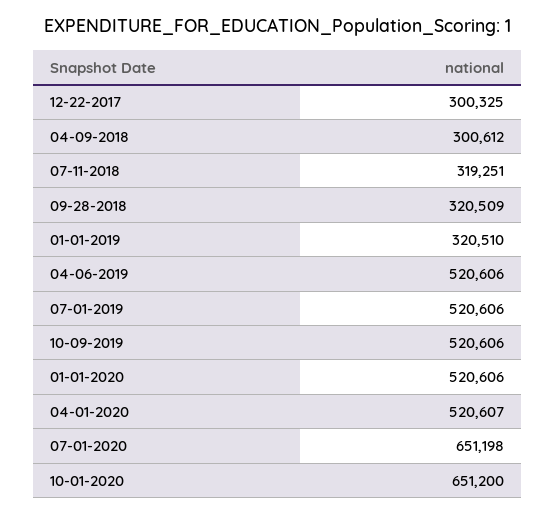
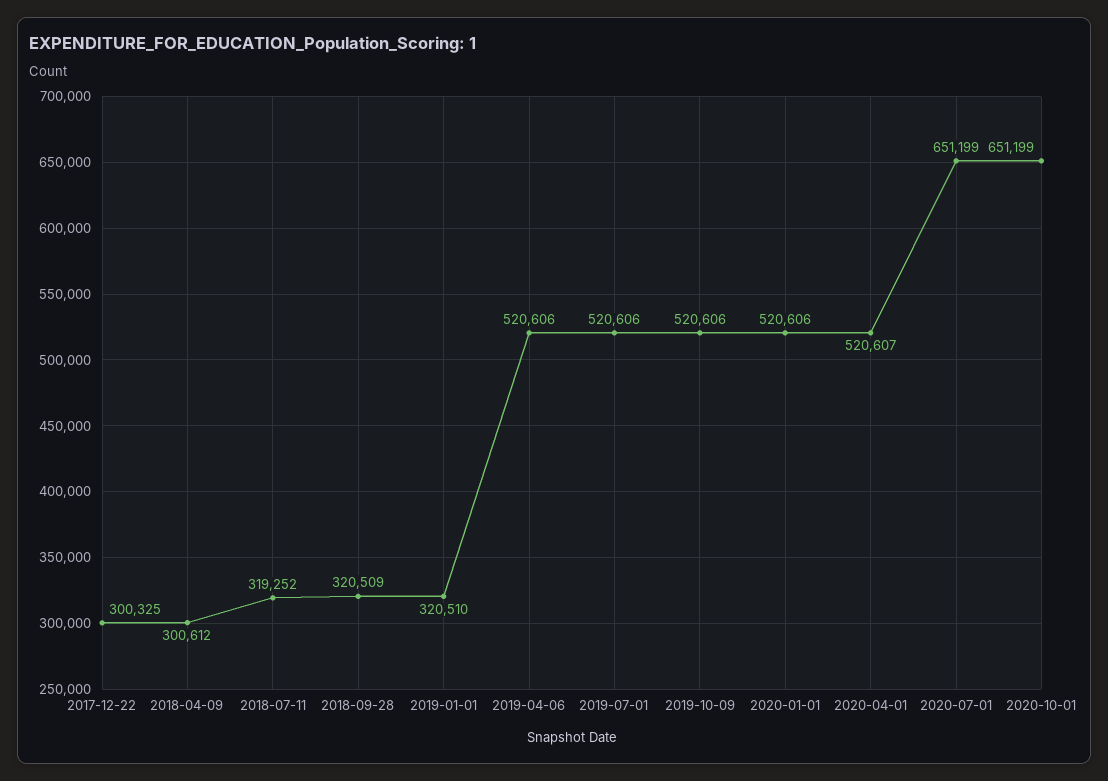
07-11-2018: 319251 -> 319252
07-01-2020: 651198 -> 651199
10-01-2020: 651200 -> 651199

